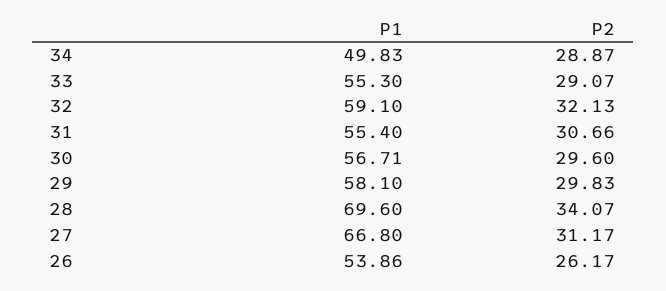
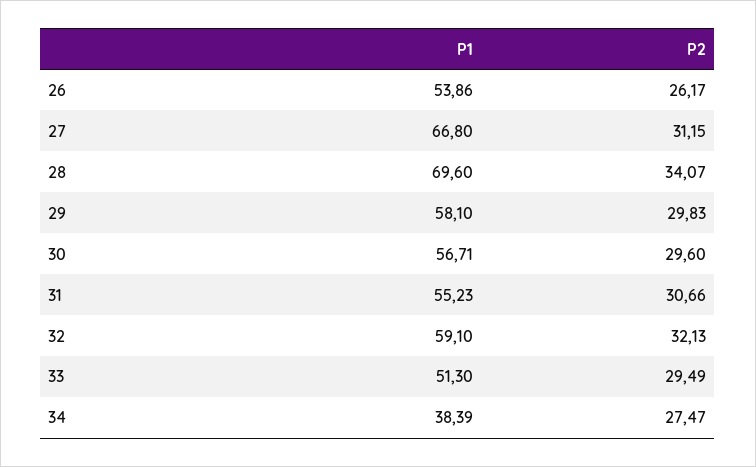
P1, 34: 49.83 -> 38.39
P2, 34: 28.87 -> 27.47
P1, 33: 55.3 -> 51.3
P2, 33: 29.07 -> 29.49
P1, 31: 55.4 -> 55.23
P2, 27: 31.17 -> 31.15

